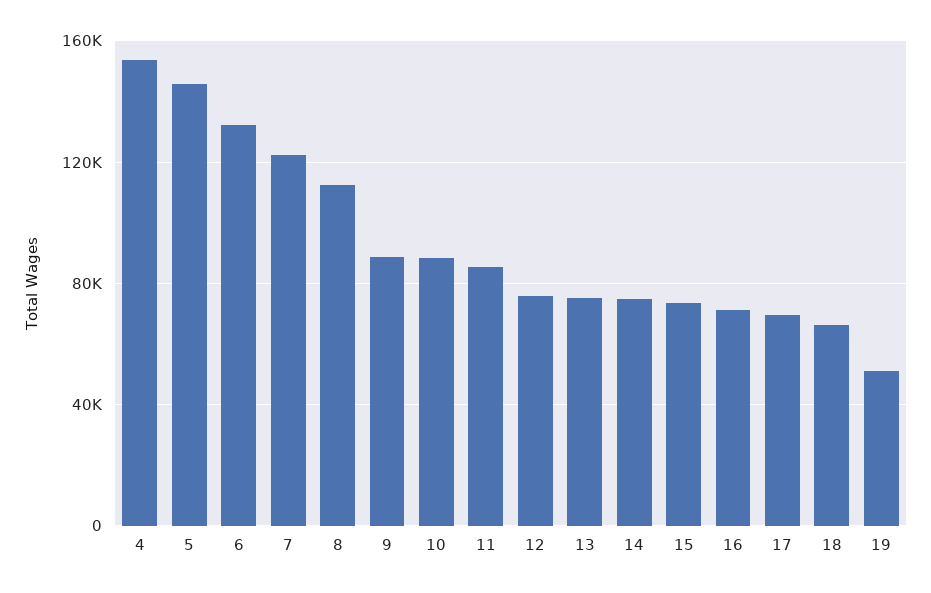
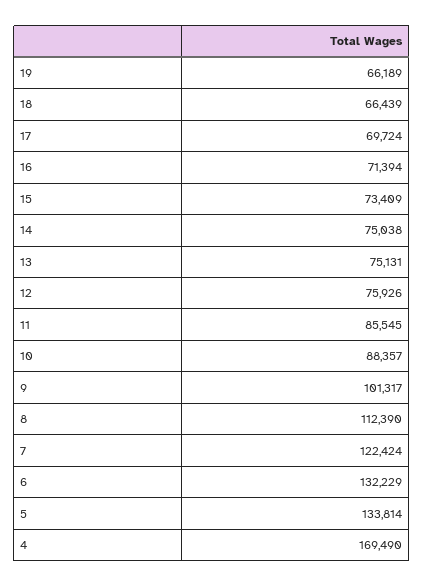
4: 155000 -> 169490
5: 145000 -> 133814
9: 90000 -> 101317
19: 50000 -> 66189

